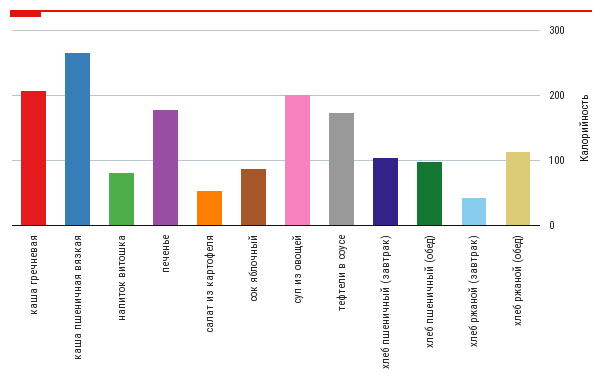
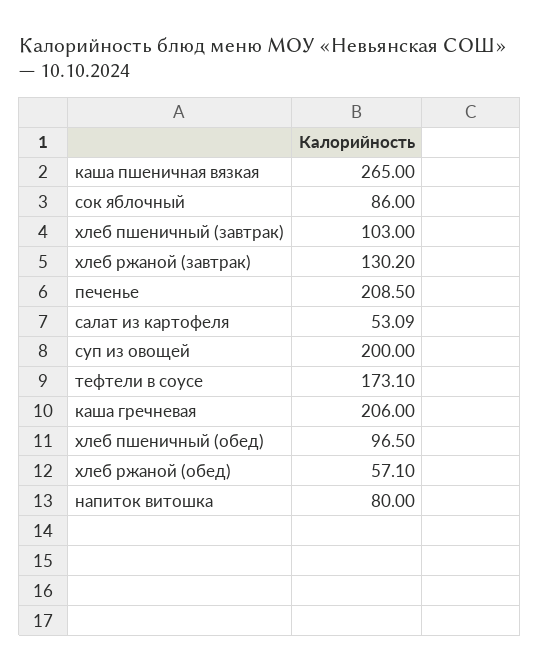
печенье: 180 -> 208.5
хлеб ржаной (завтрак): 40 -> 130.2
хлеб ржаной (обед): 110 -> 57.1

